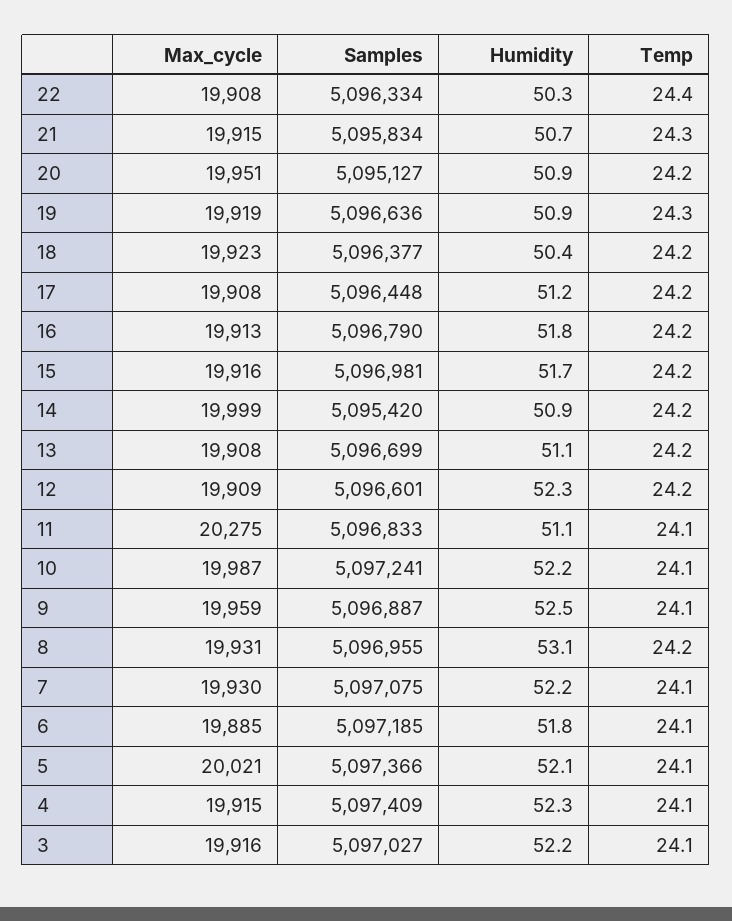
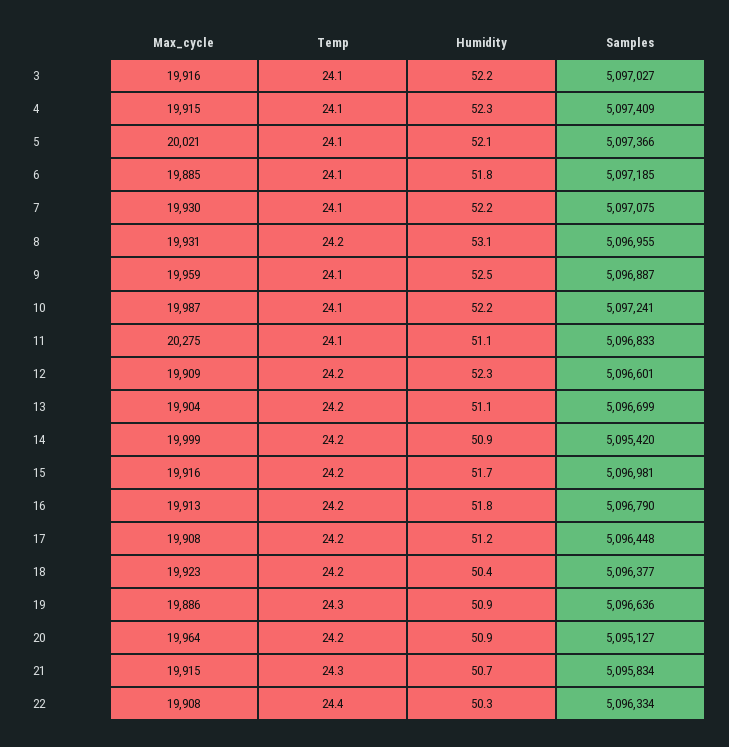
Max_cycle, 20: 19951 -> 19964
Max_cycle, 19: 19919 -> 19886
Max_cycle, 13: 19908 -> 19904

